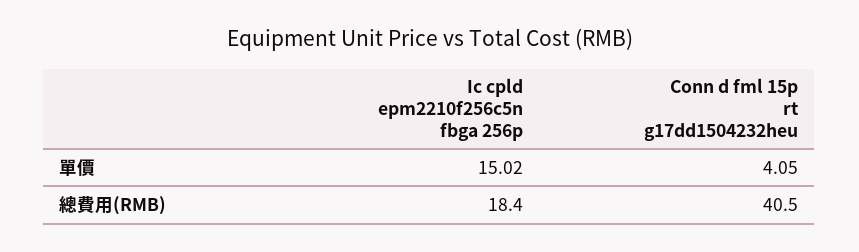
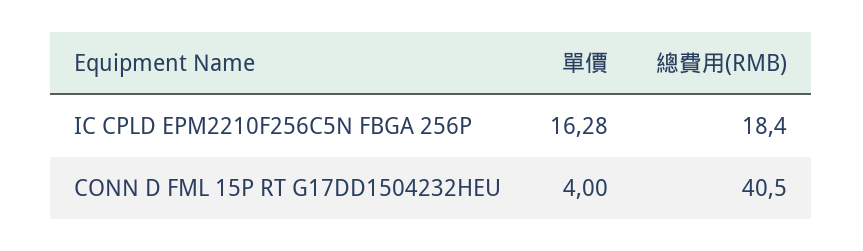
Ic cpld epm2210f256c5n fbga 256p, 單價: 15.02 -> 16.28
Conn d fml 15p rt g17dd1504232heu, 單價: 4.05 -> 4

